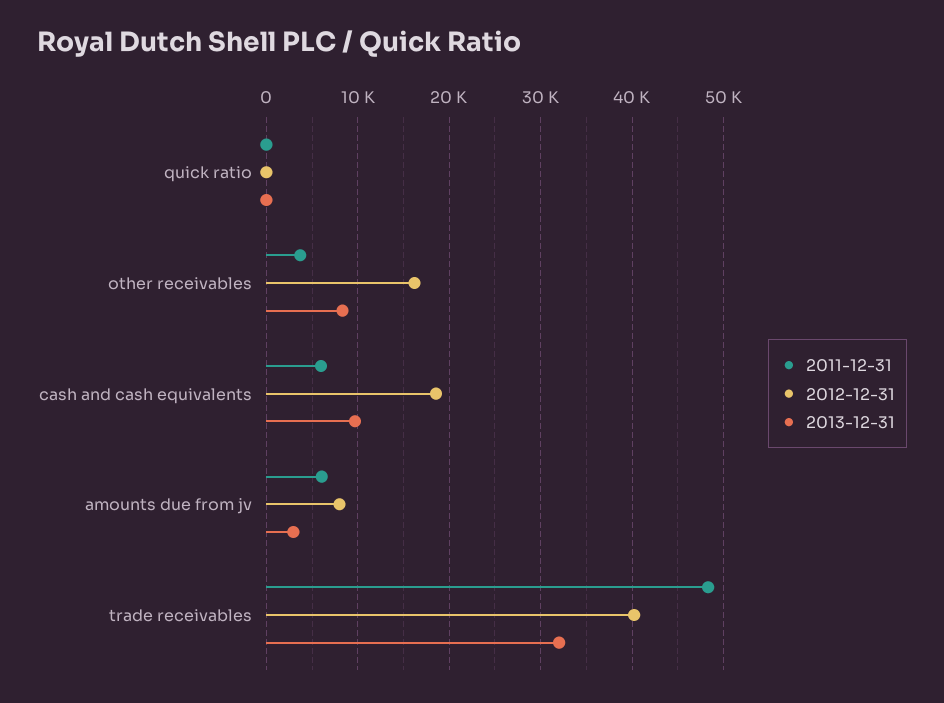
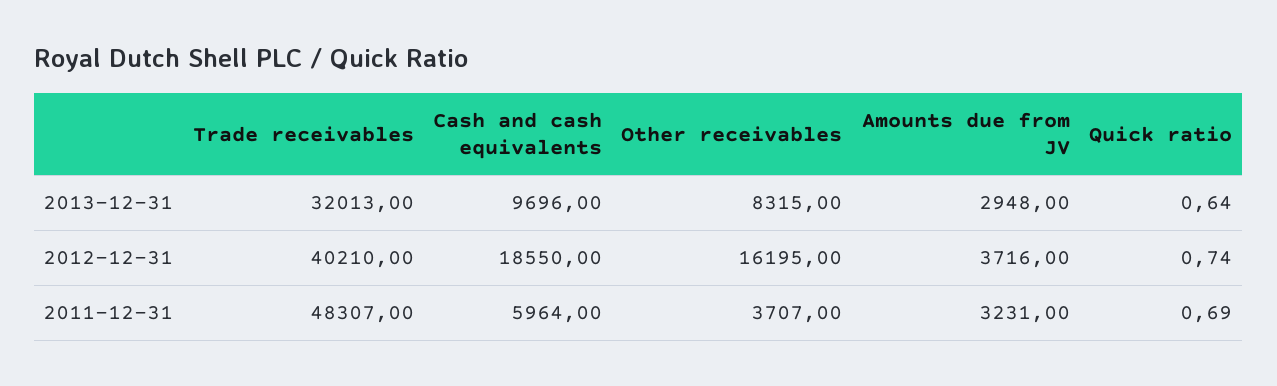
2011-12-31, amounts due from jv: 6000 -> 3231
2012-12-31, amounts due from jv: 8000 -> 3716

